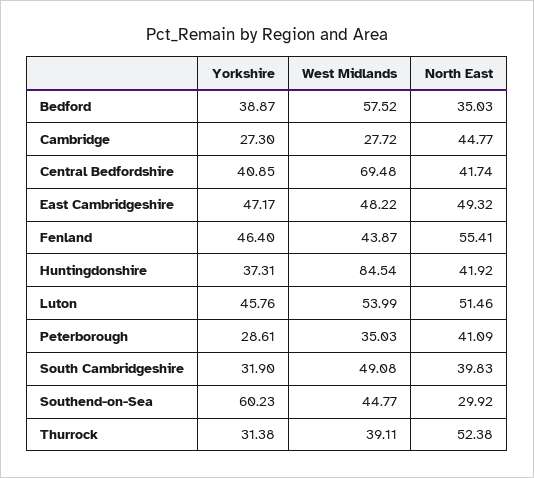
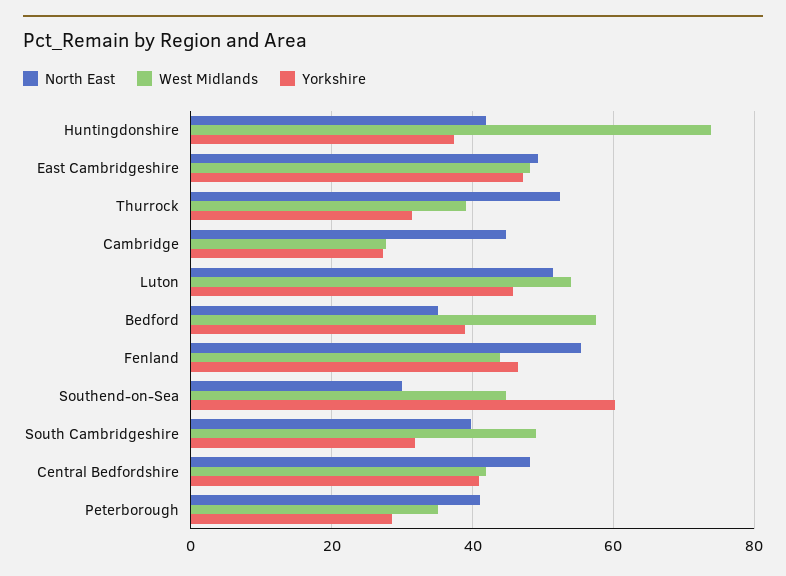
West Midlands, Central Bedfordshire: 69.48 -> 42
North East, Central Bedfordshire: 41.74 -> 48
West Midlands, Huntingdonshire: 84.54 -> 74

